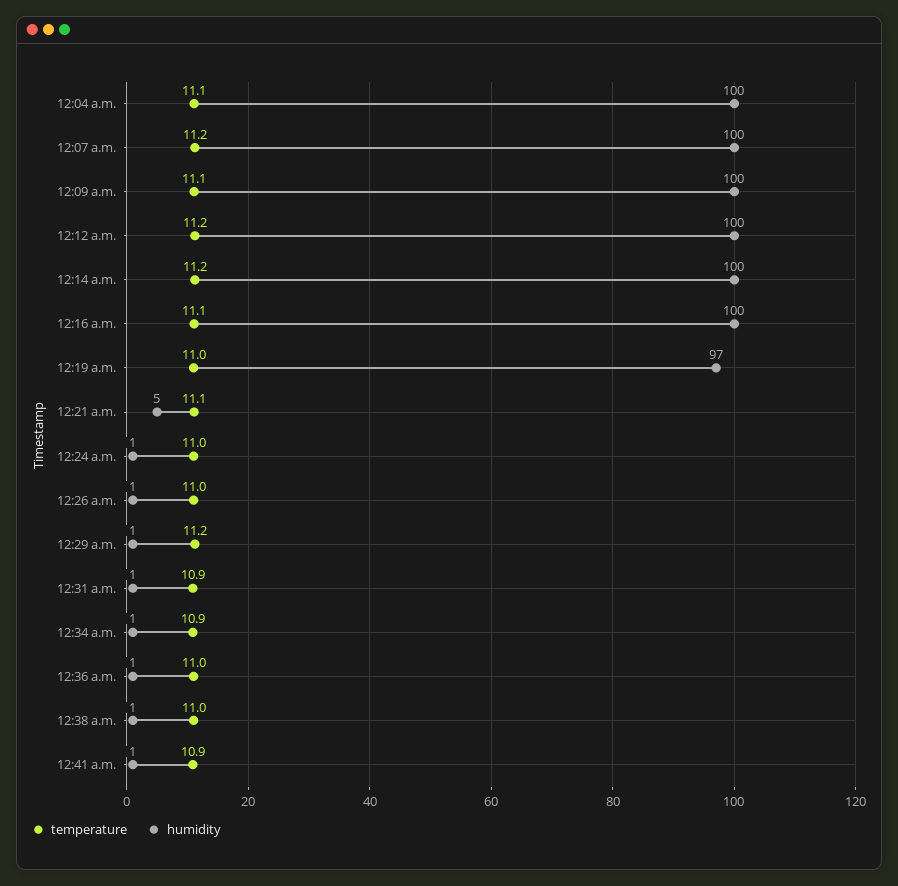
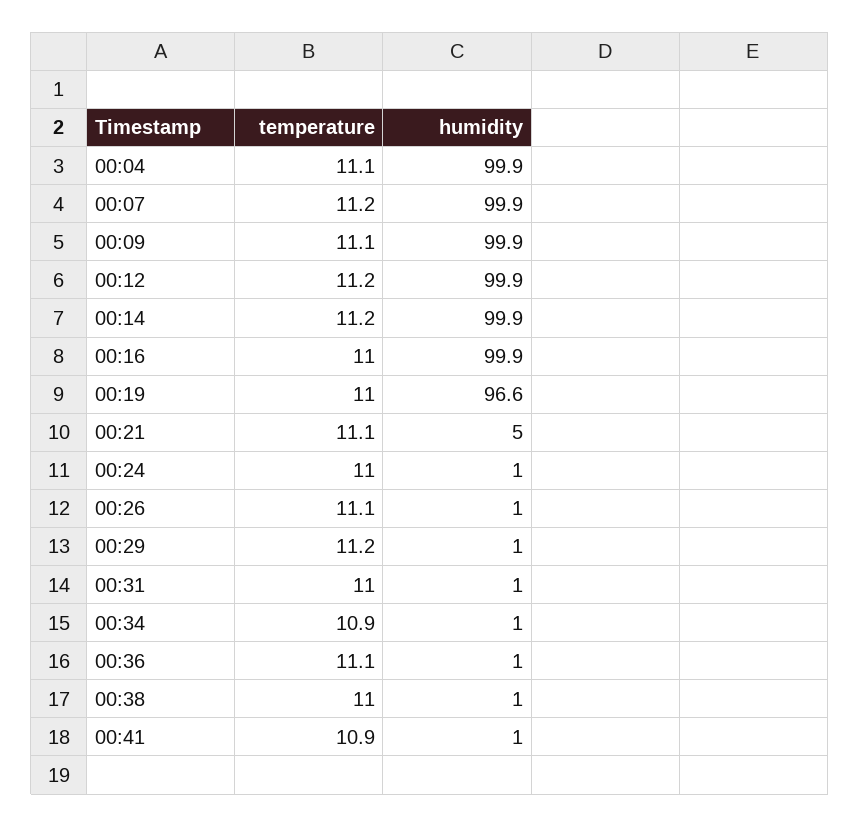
temperature, 12:16 a.m.: 11.1 -> 11
temperature, 12:26 a.m.: 11 -> 11.1
temperature, 12:31 a.m.: 10.9 -> 11
temperature, 12:36 a.m.: 11 -> 11.1

